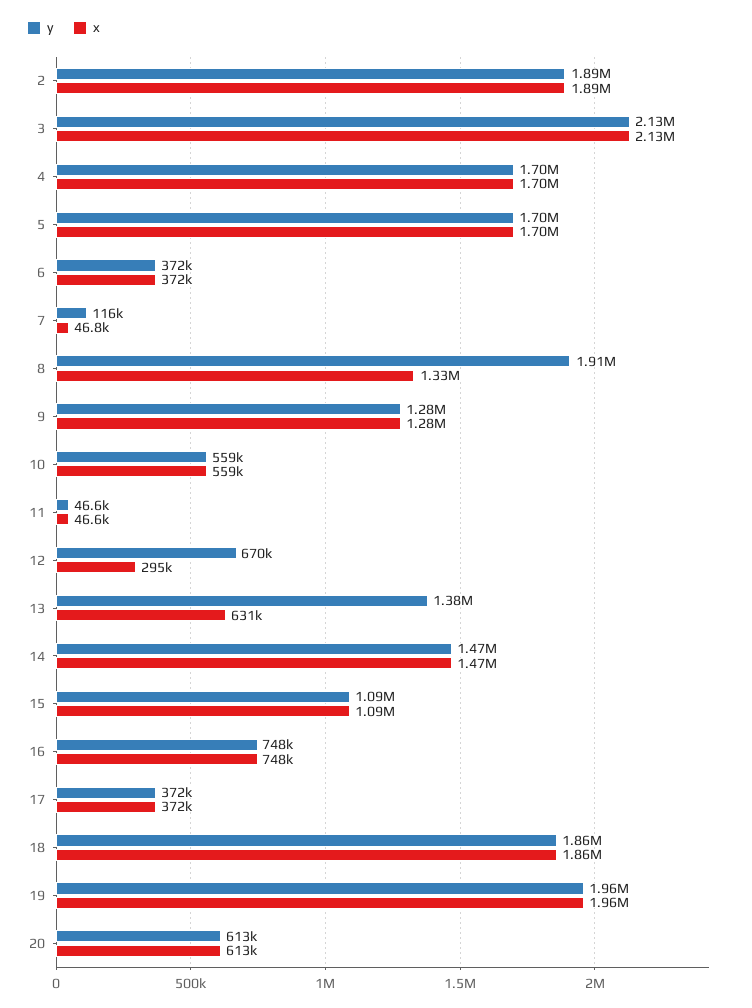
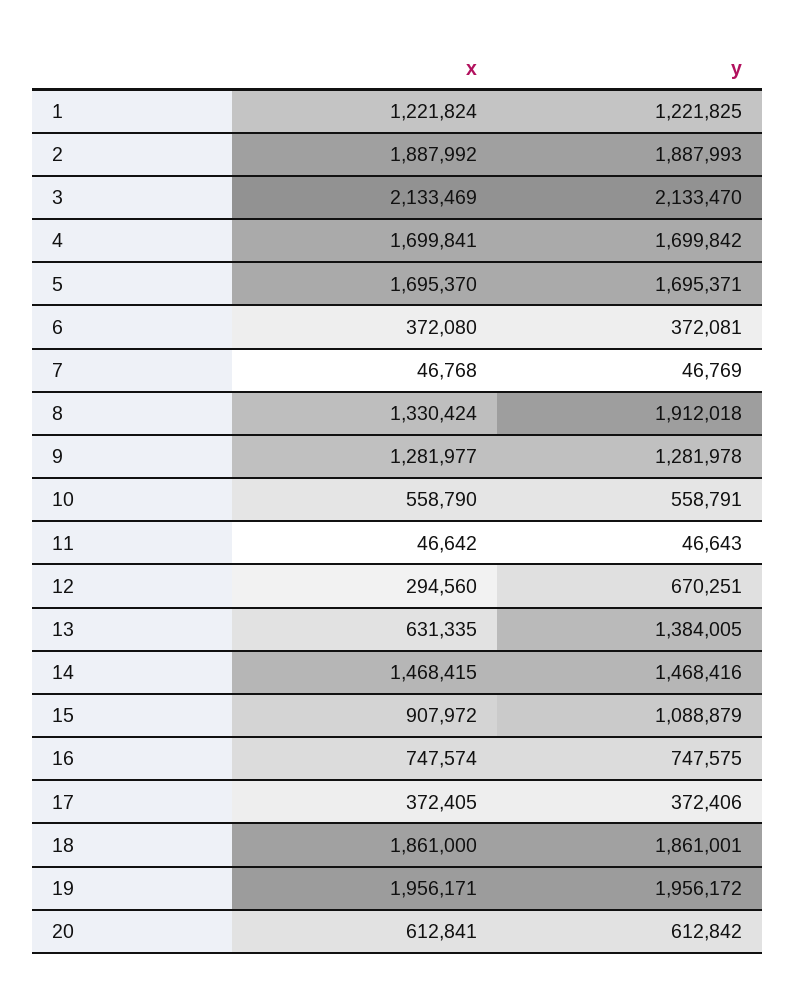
y, 7: 116000 -> 46769
x, 15: 1090000 -> 907972
x, 1: none -> 1221824
y, 1: none -> 1221825

